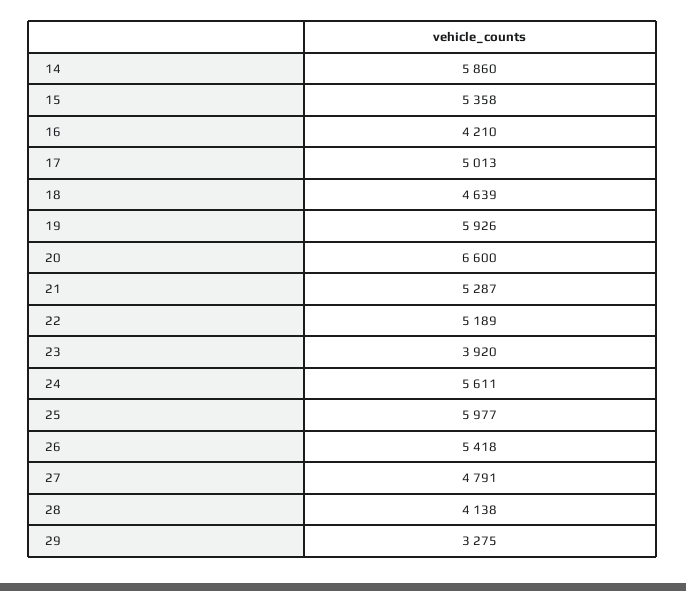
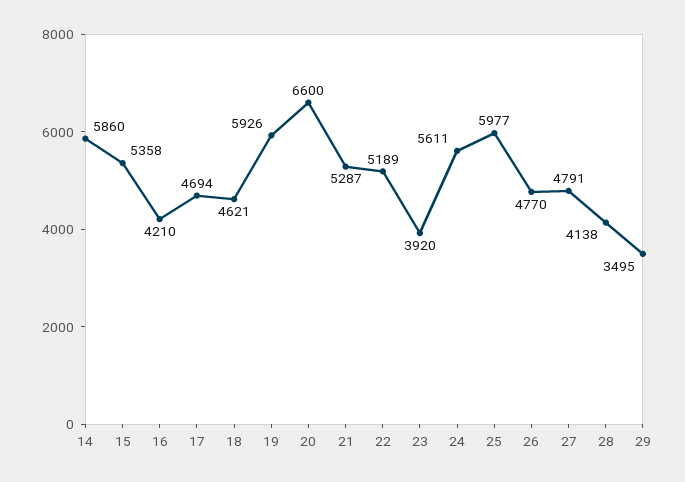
17: 5013 -> 4694
18: 4639 -> 4621
26: 5418 -> 4770
29: 3275 -> 3495

